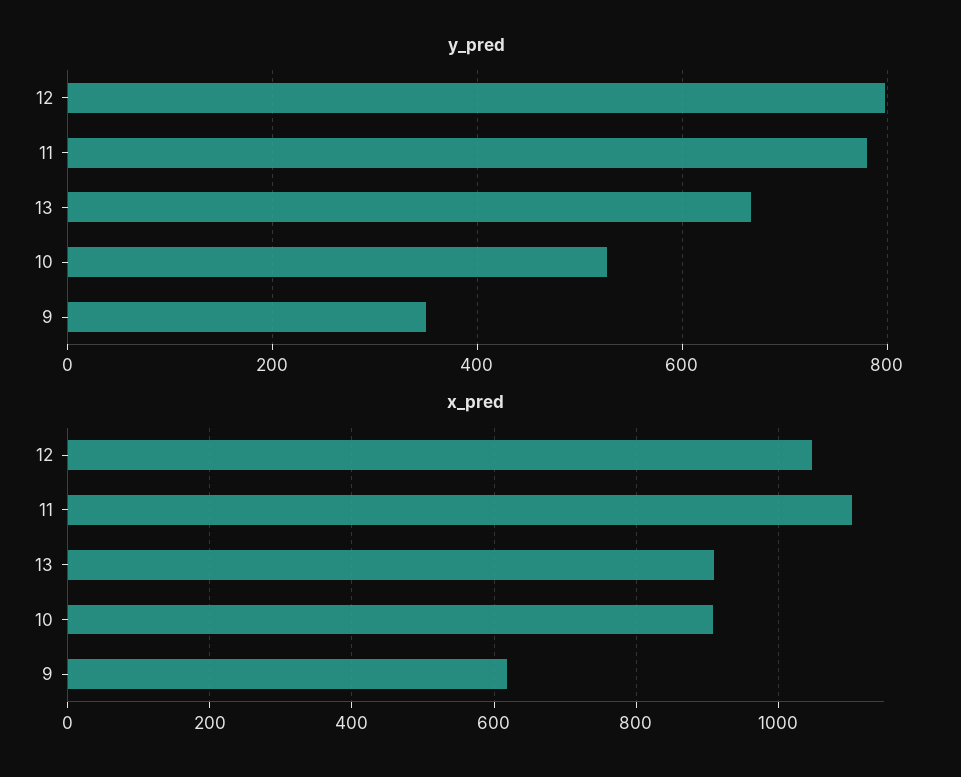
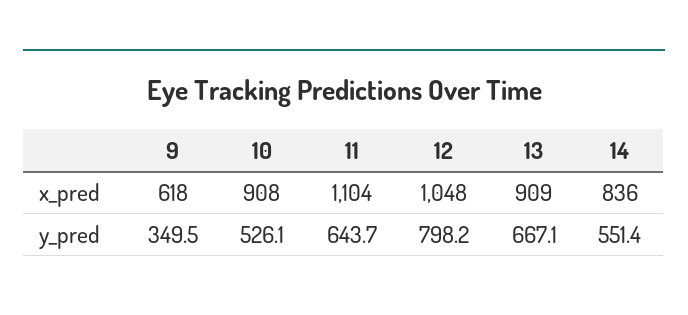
y_pred, 11: 780 -> 643.7
x_pred, 14: none -> 836
y_pred, 14: none -> 551.4

